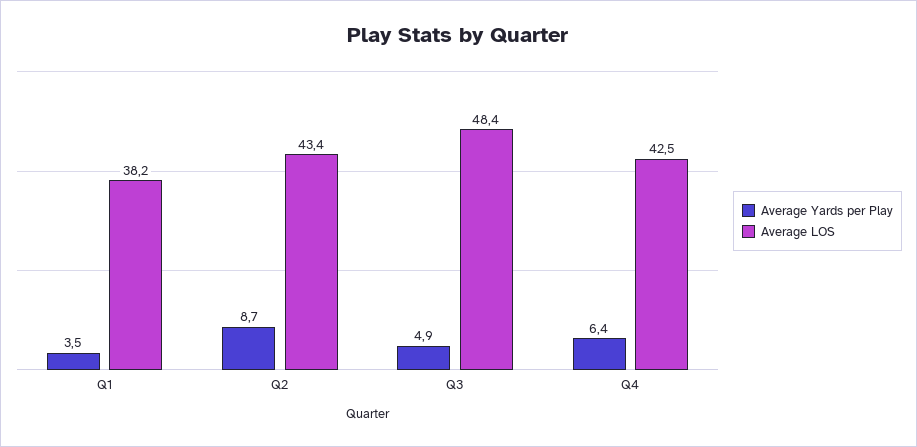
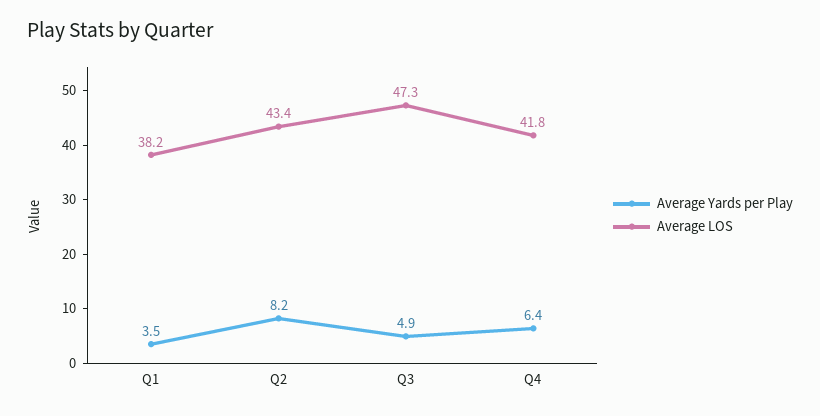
Average Yards per Play, Q2: 8.7 -> 8.2
Average LOS, Q3: 48.4 -> 47.3
Average LOS, Q4: 42.5 -> 41.8

